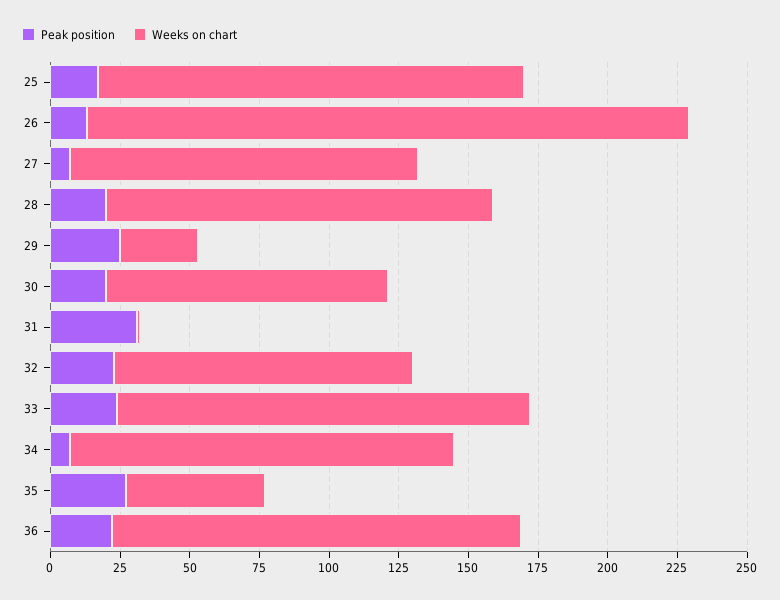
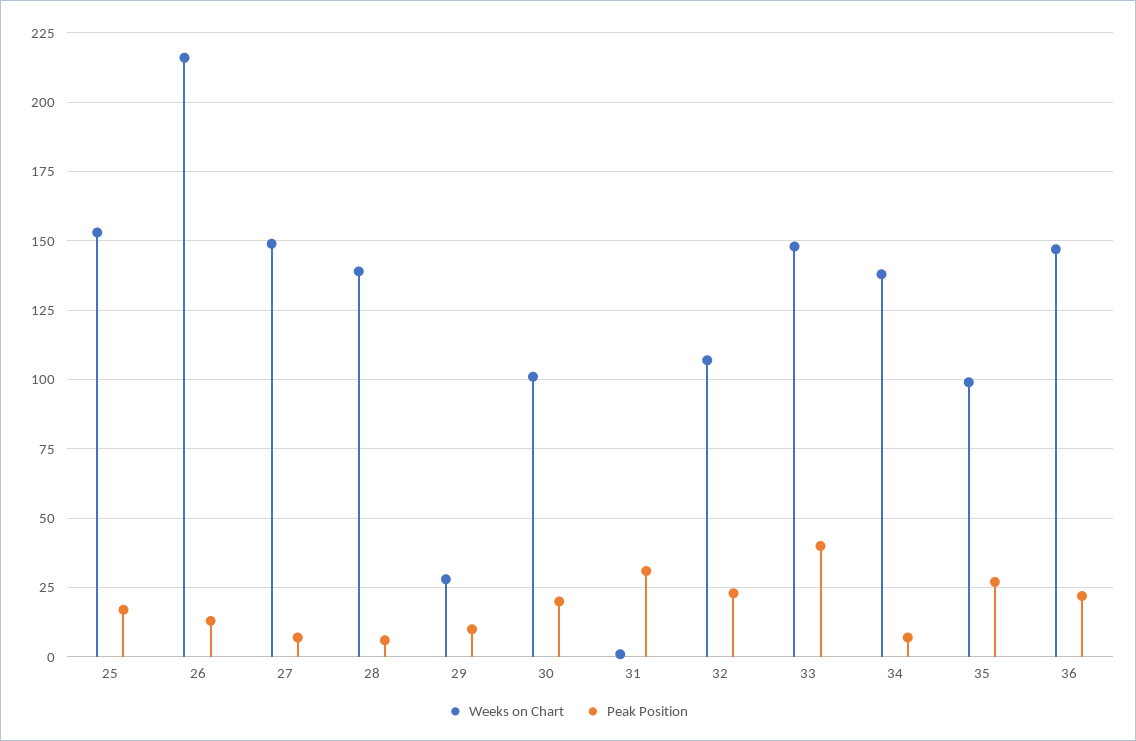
Weeks on chart, 27: 125 -> 150
Peak position, 28: 20 -> 5
Peak position, 29: 25 -> 10
Peak position, 33: 25 -> 40
Weeks on chart, 35: 50 -> 100

